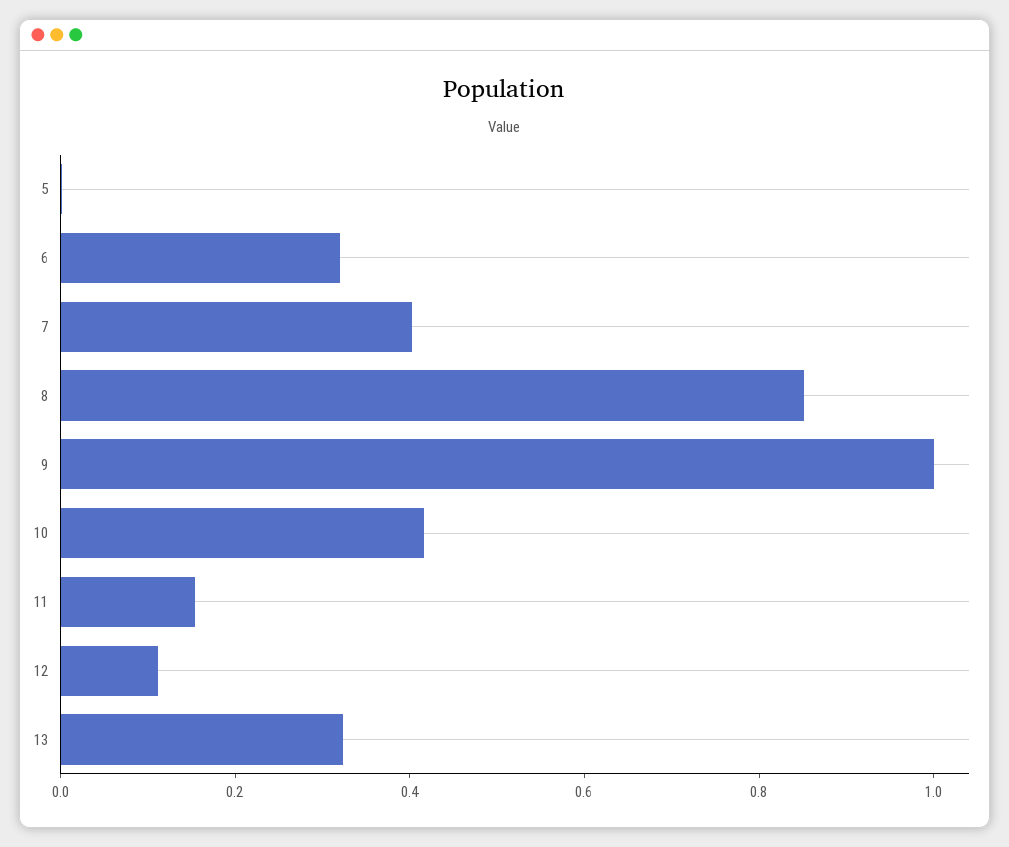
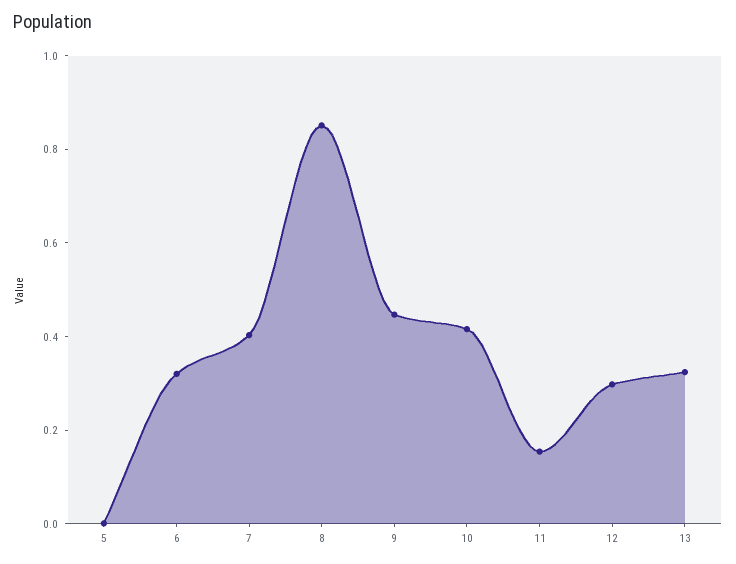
9: 1 -> 0.45
12: 0.1 -> 0.3

